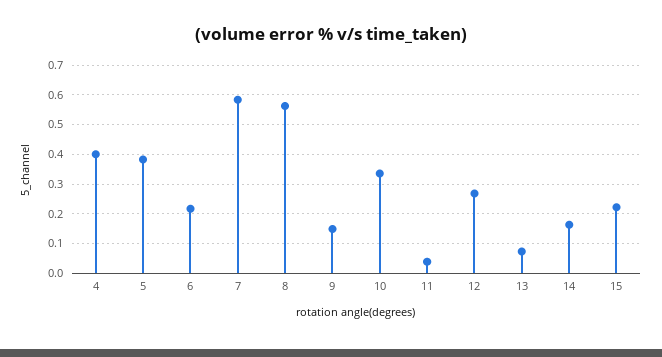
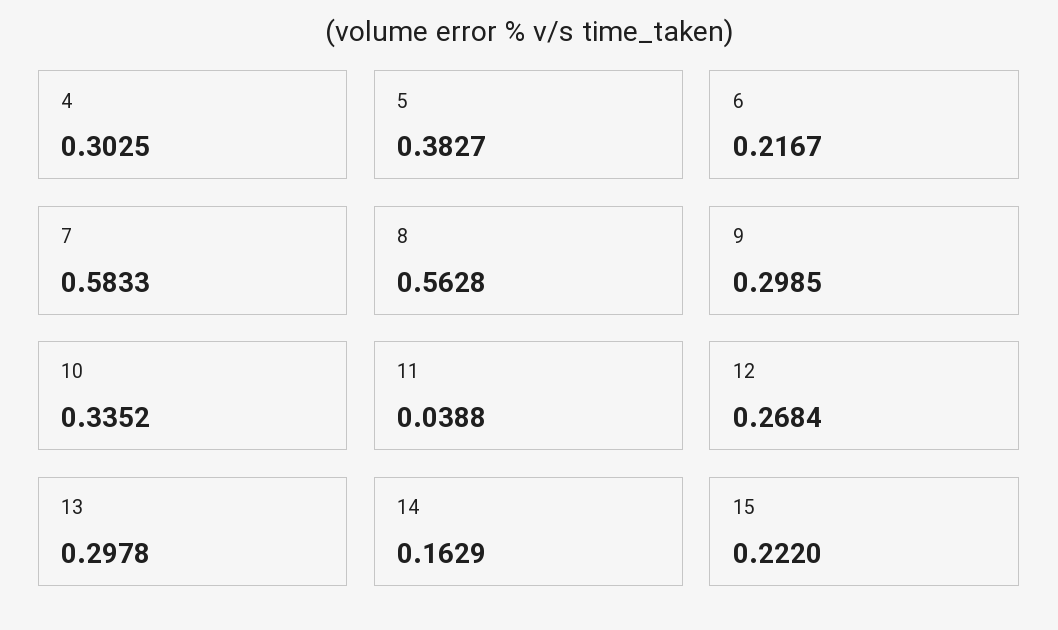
4: 0.4 -> 0.3025
9: 0.15 -> 0.2985
13: 0.075 -> 0.2978

